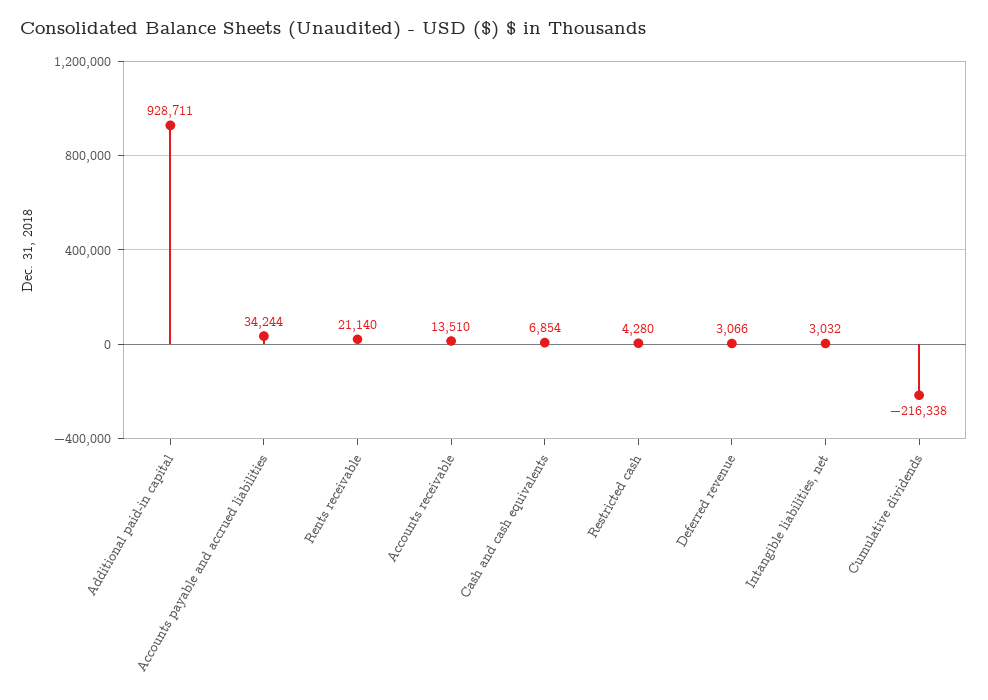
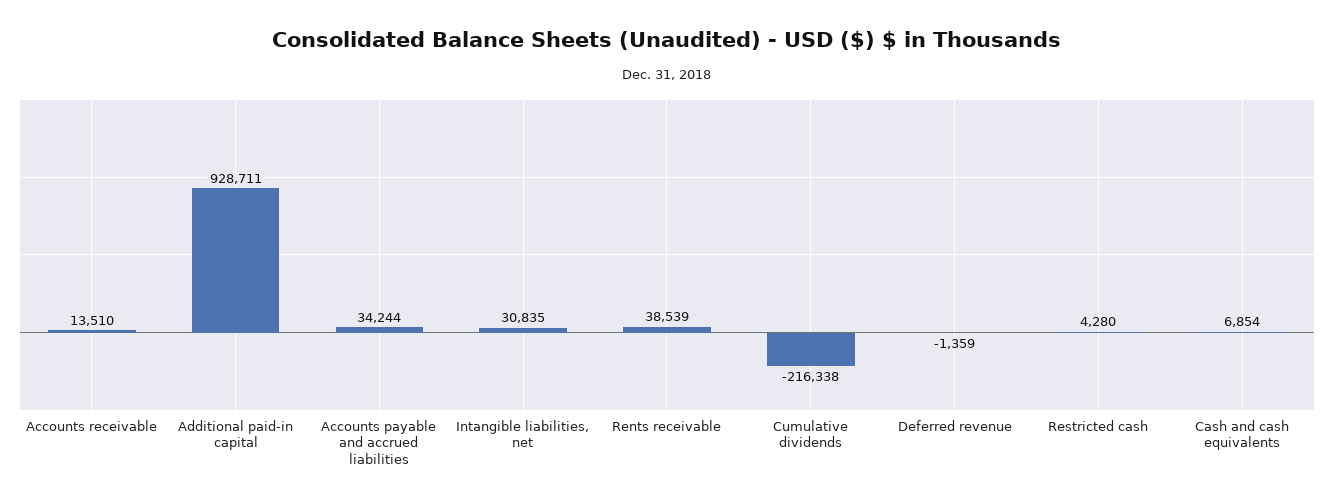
Rents receivable: 21140 -> 38539
Deferred revenue: 3066 -> -1359
Intangible liabilities, net: 3032 -> 30835

